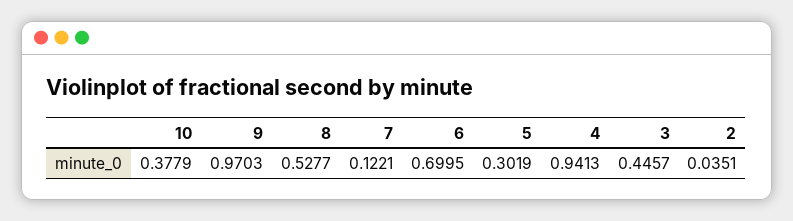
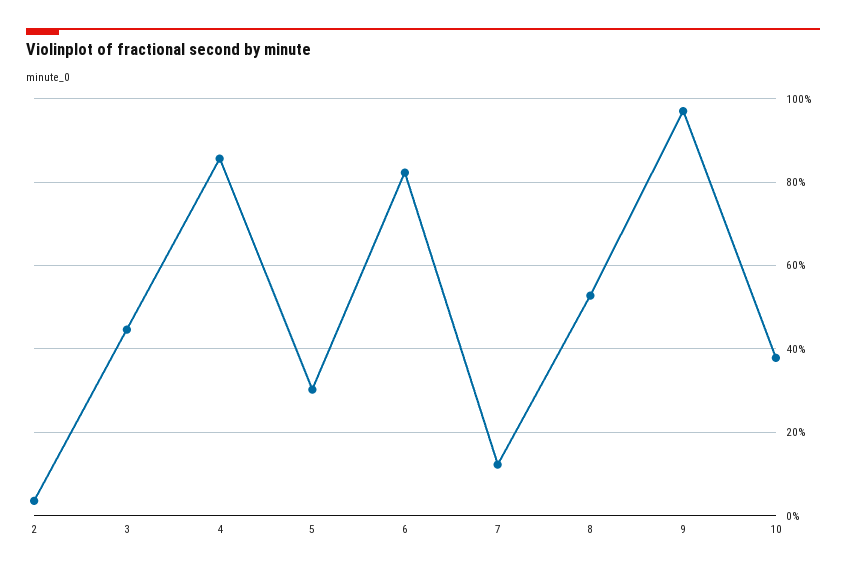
6: 0.6995 -> 0.82
4: 0.9413 -> 0.86

